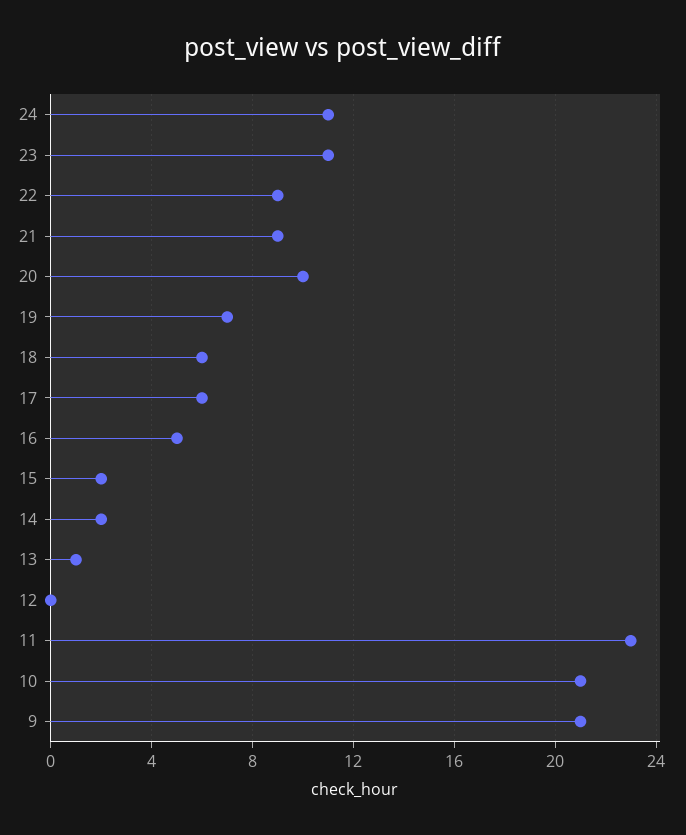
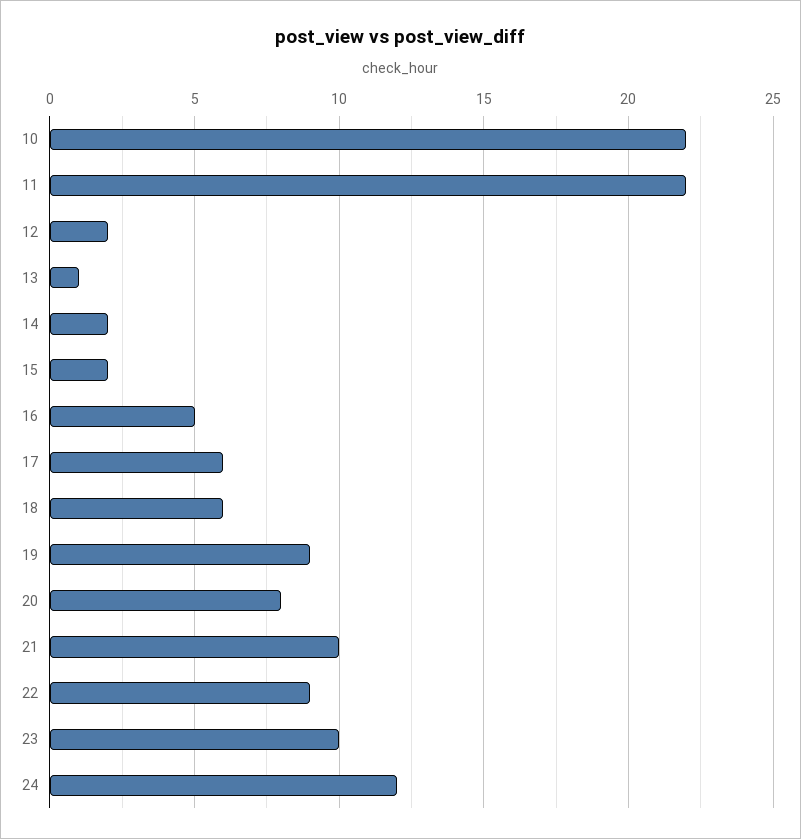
24: 11 -> 12
23: 11 -> 10
21: 9 -> 10
20: 10 -> 8
19: 7 -> 9
12: 0 -> 2
11: 23 -> 22
10: 21 -> 22
9: 21 -> none

